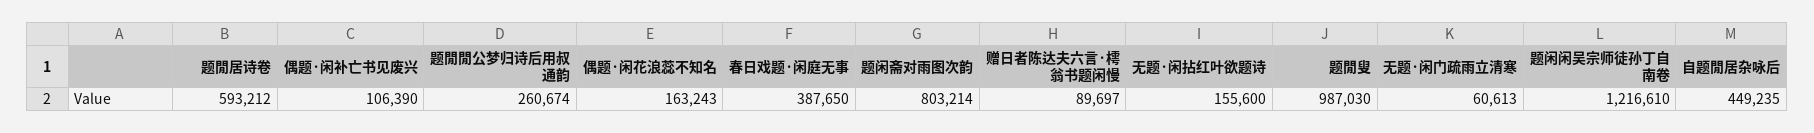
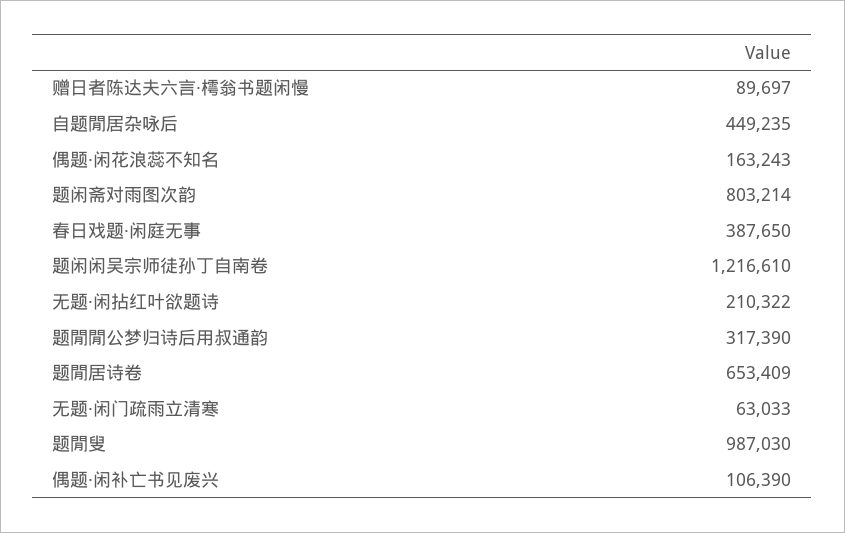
题閒居诗卷: 593212 -> 653409
题閒閒公梦归诗后用叔通韵: 260674 -> 317390
无题·闲拈红叶欲题诗: 155600 -> 210322
无题·闲门疏雨立清寒: 60613 -> 63033

